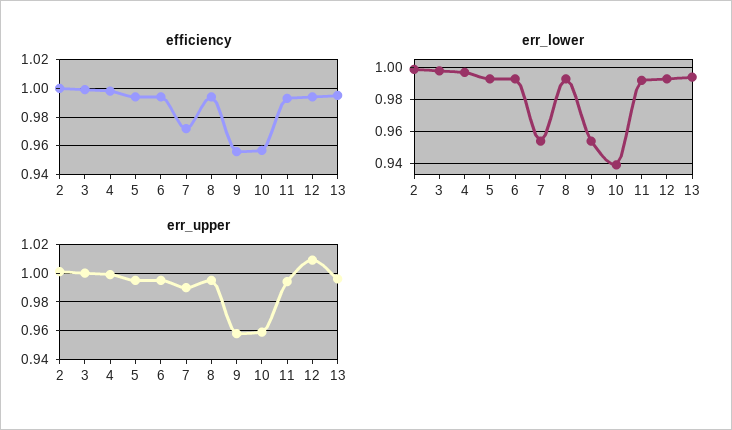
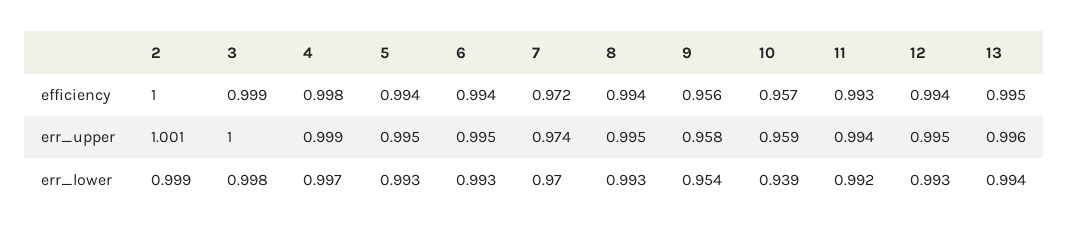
err_lower, 7: 0.955 -> 0.97
err_upper, 7: 0.99 -> 0.974
err_upper, 12: 1.01 -> 0.995

